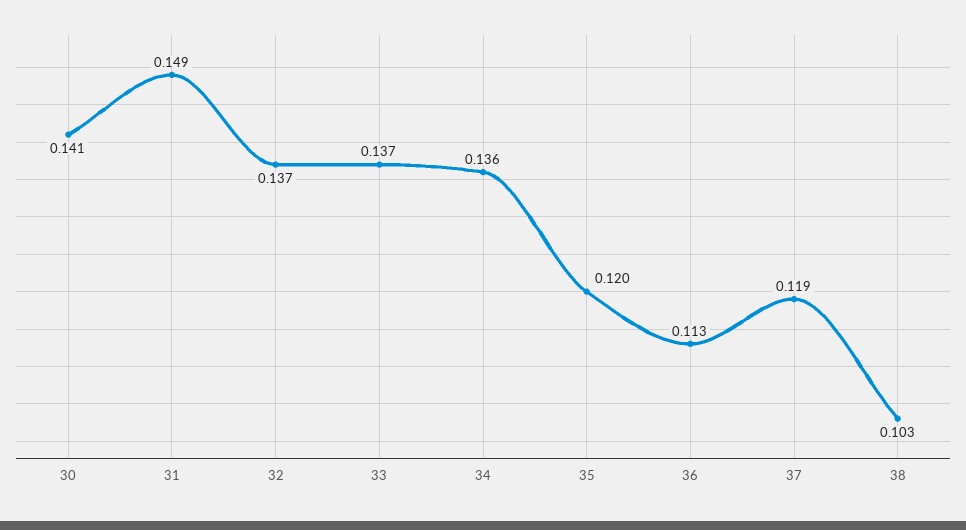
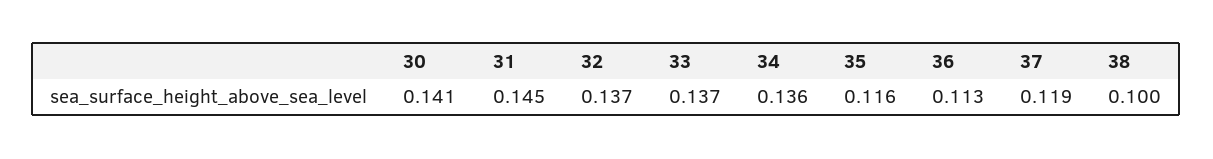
31: 0.149 -> 0.145
35: 0.12 -> 0.116
38: 0.103 -> 0.1

